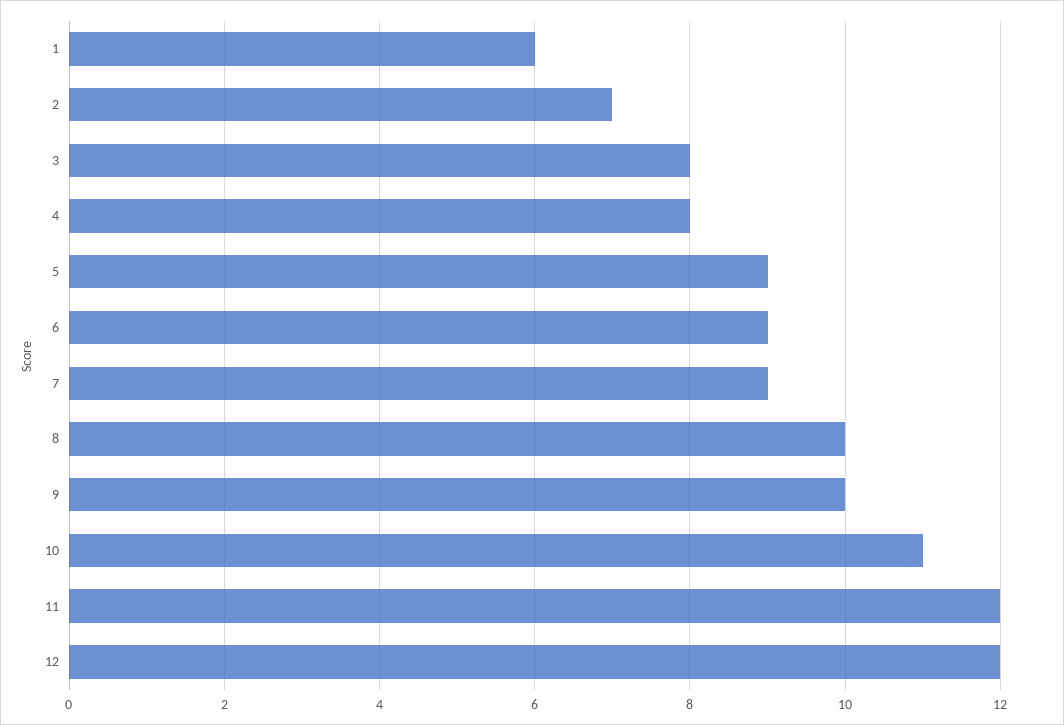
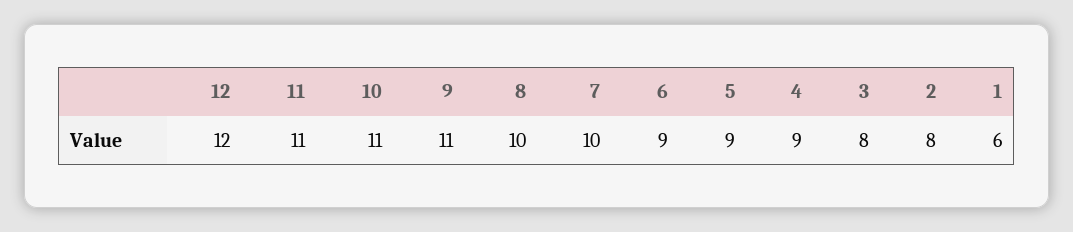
2: 7 -> 8
4: 8 -> 9
7: 9 -> 10
9: 10 -> 11
11: 12 -> 11

